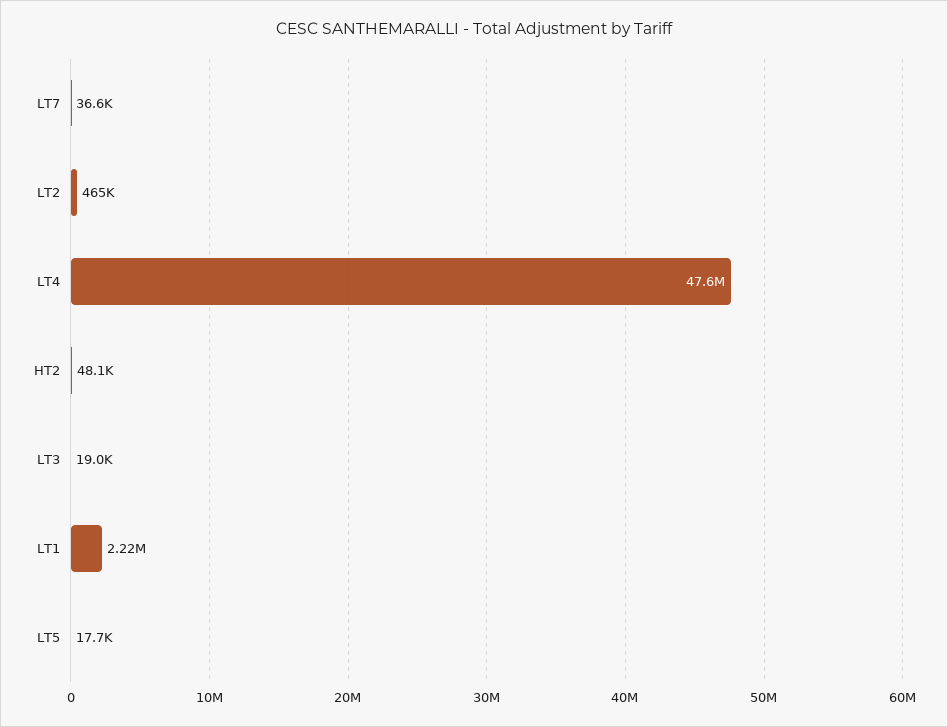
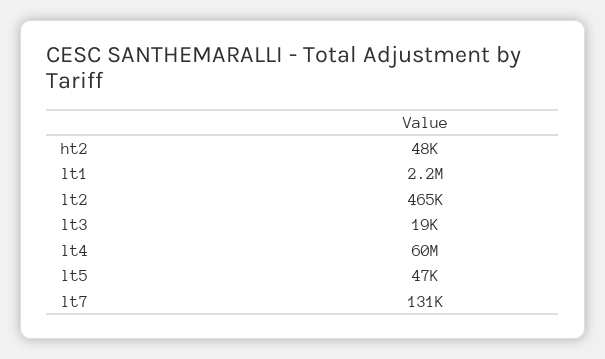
LT7: 36600 -> 131000
LT4: 47600000 -> 60000000
LT5: 17700 -> 47000

